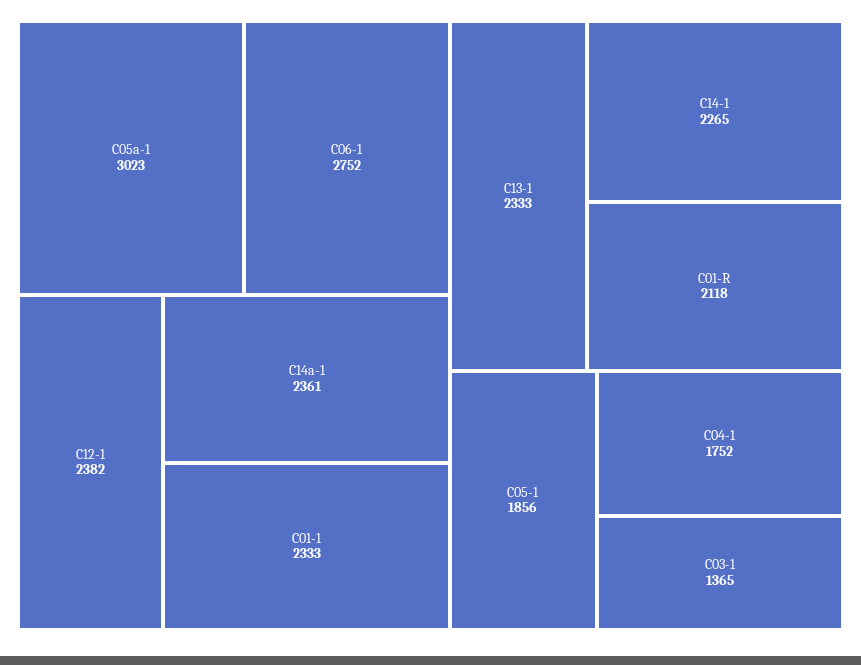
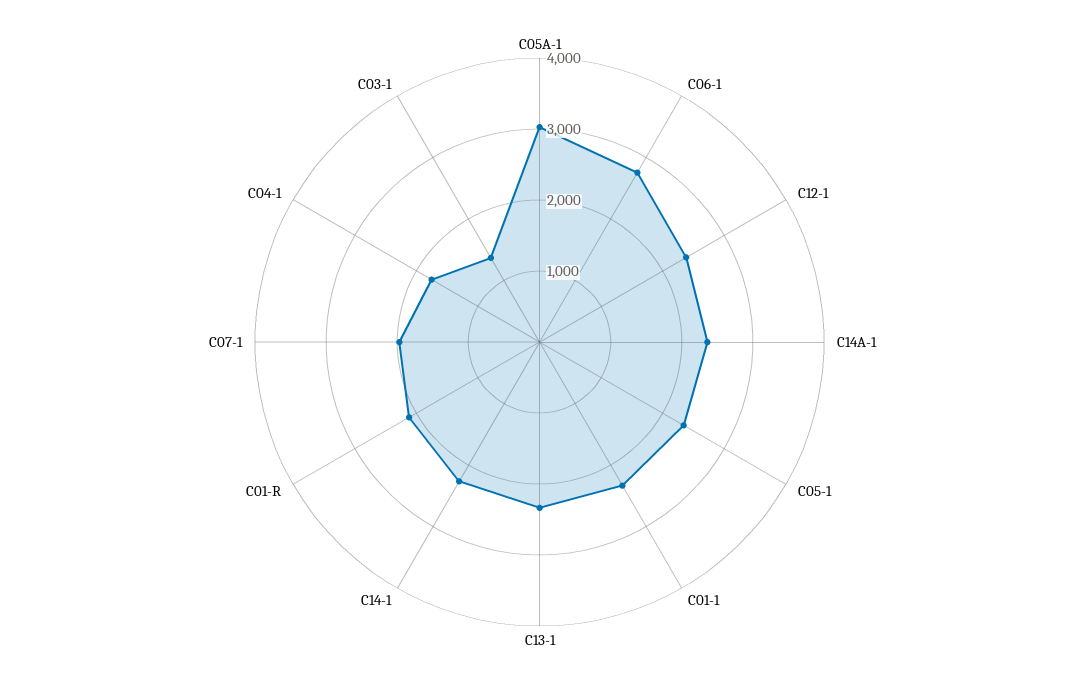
C05-1: 1856 -> 2400
C07-1: none -> 2000

